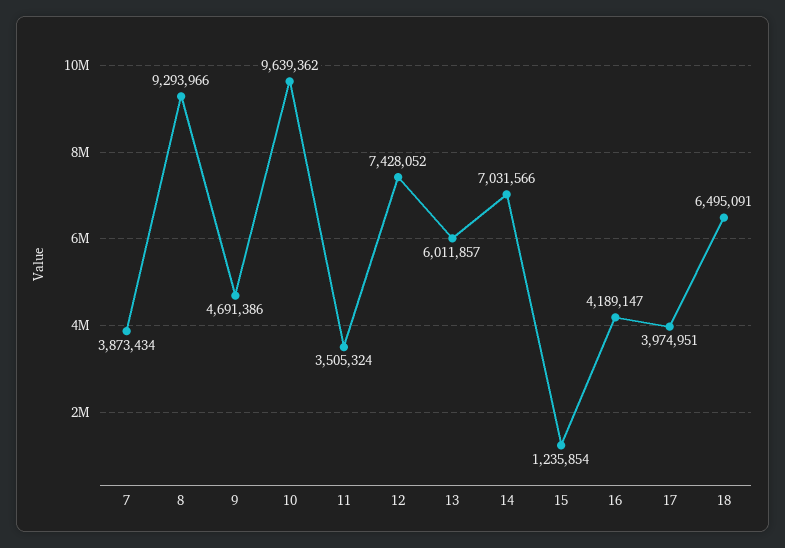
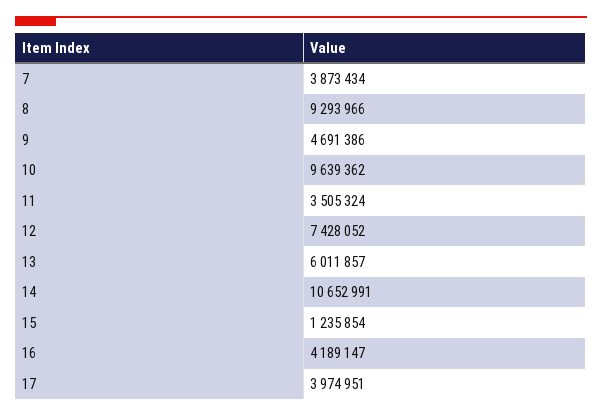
14: 7031566 -> 10652991
18: 6495091 -> none

